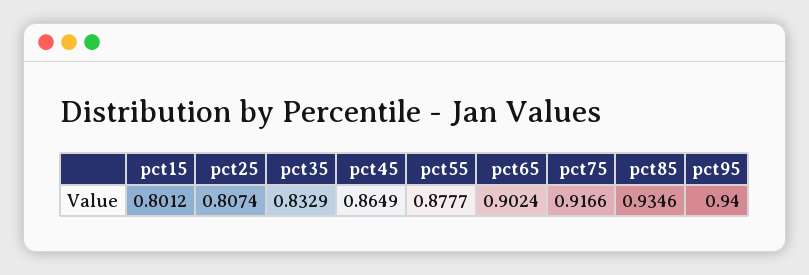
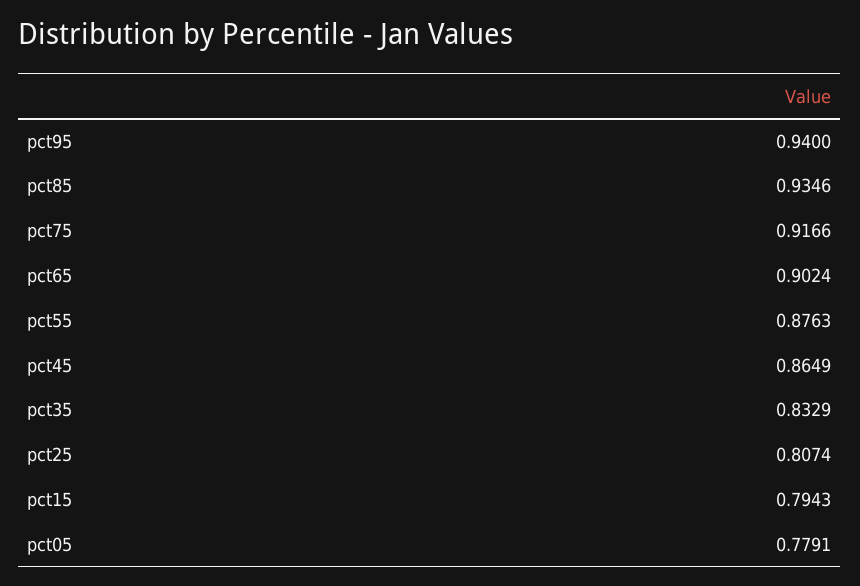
pct15: 0.8012 -> 0.7943
pct55: 0.8777 -> 0.8763
pct05: none -> 0.7791

